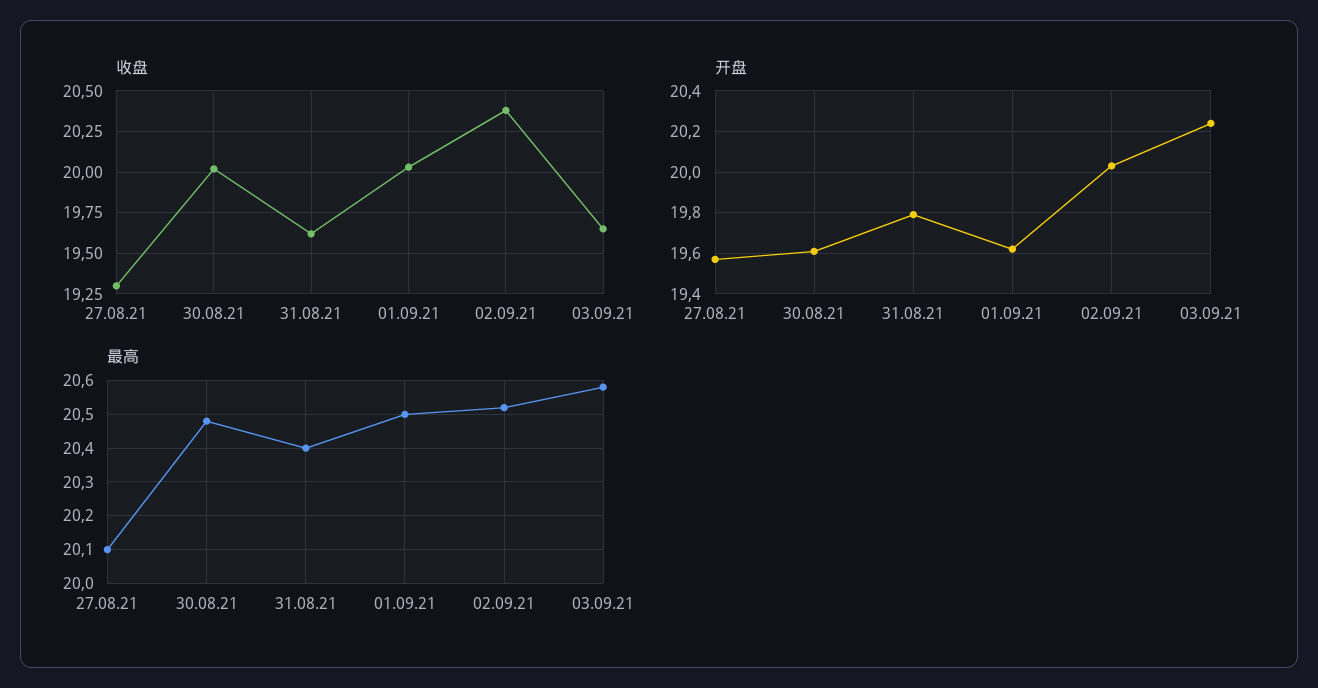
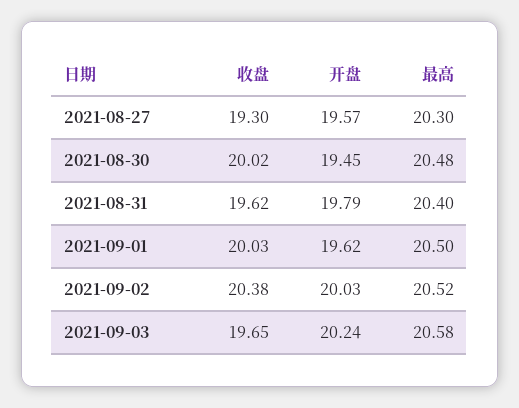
开盘, 30.08.21: 19.6 -> 19.45
最高, 27.08.21: 20.1 -> 20.3

